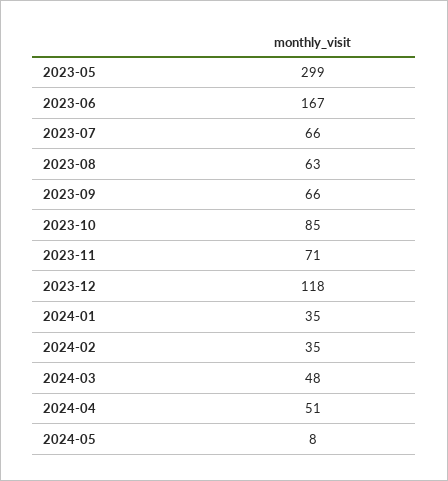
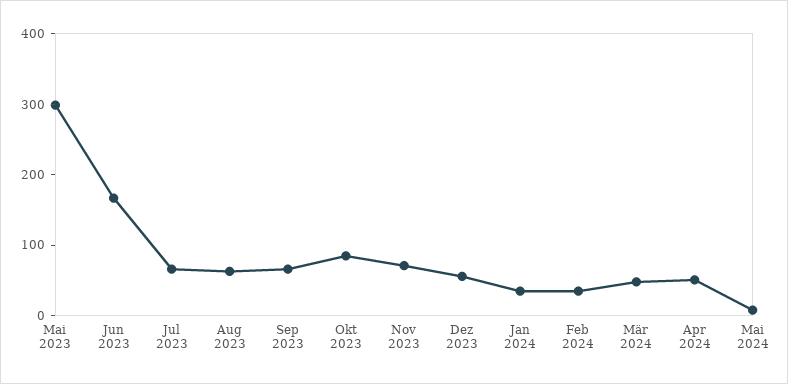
2023-12: 118 -> 60

